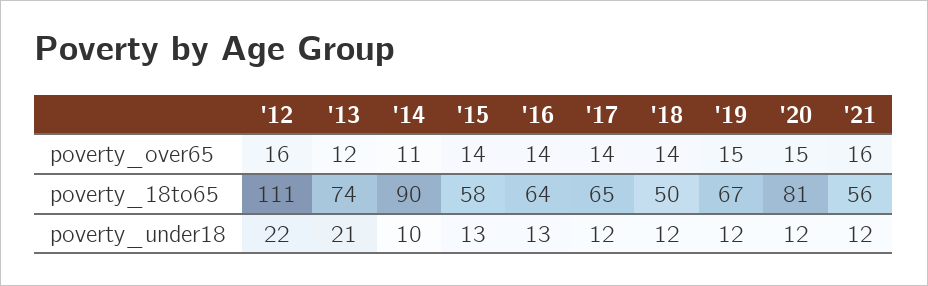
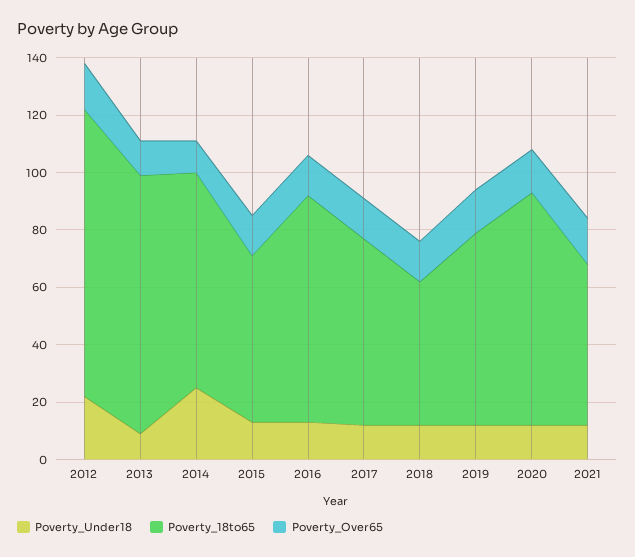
poverty_18to65, '12: 111 -> 100
poverty_18to65, '13: 74 -> 90
poverty_18to65, '14: 90 -> 75
poverty_18to65, '16: 64 -> 80
poverty_under18, '13: 21 -> 10
poverty_under18, '14: 10 -> 25

